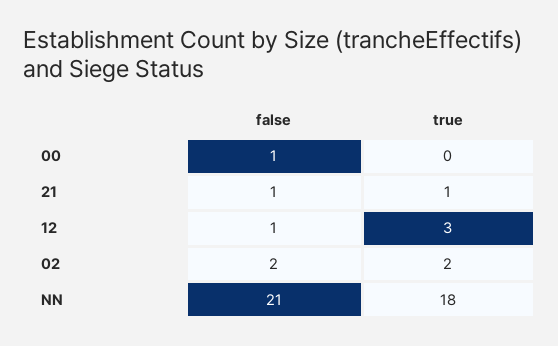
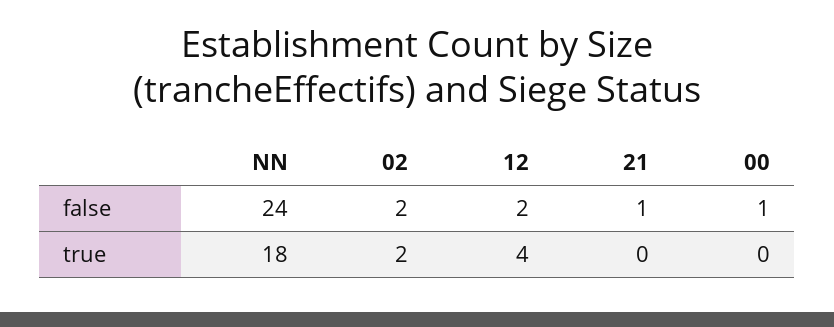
true, 21: 1 -> 0
false, 12: 1 -> 2
true, 12: 3 -> 4
false, NN: 21 -> 24

